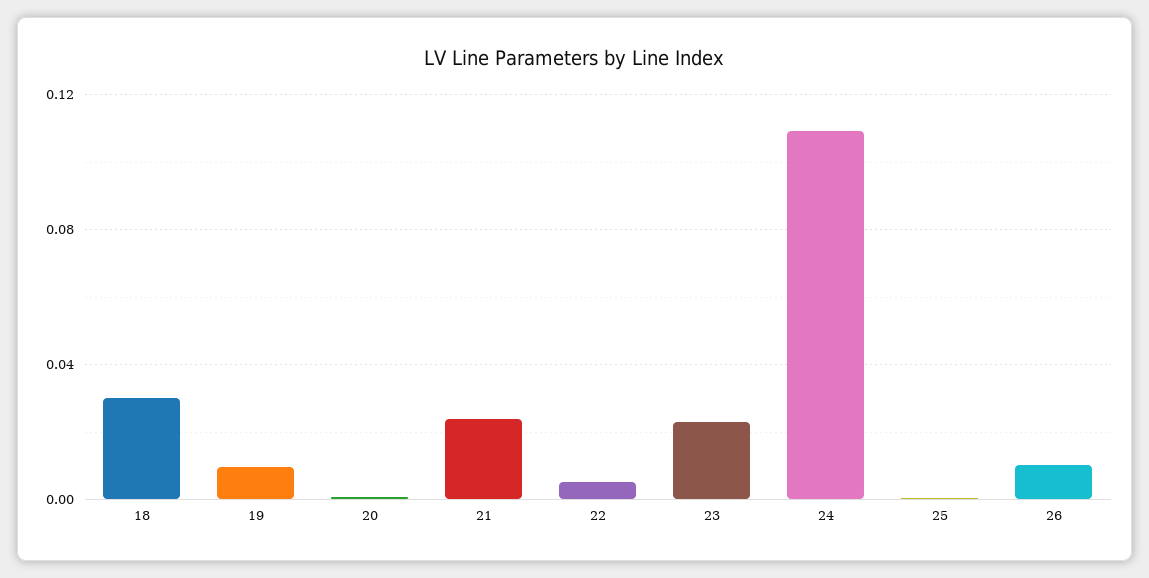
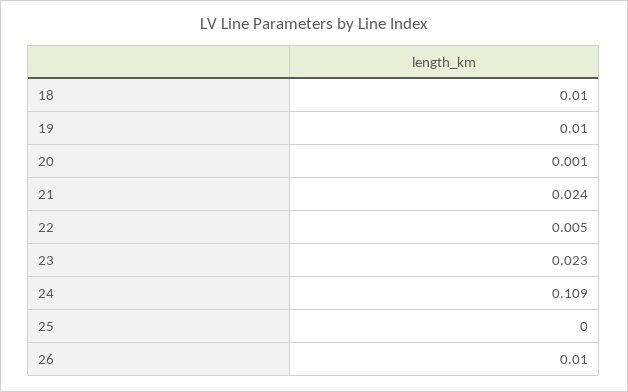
18: 0.03 -> 0.01

